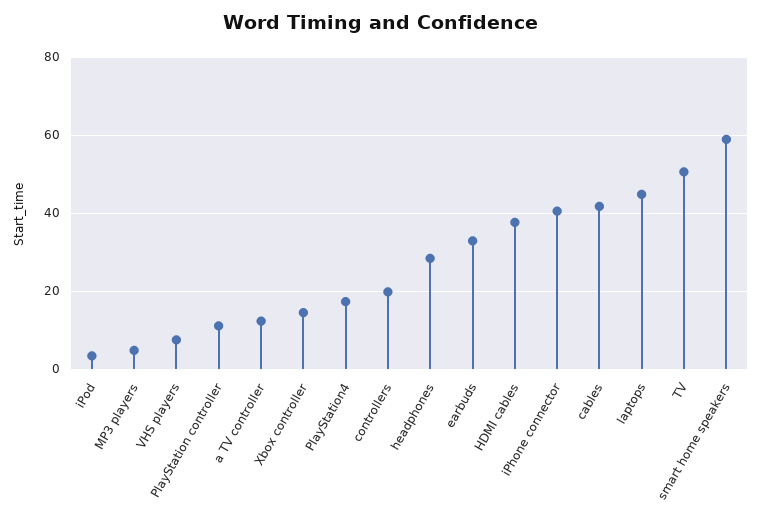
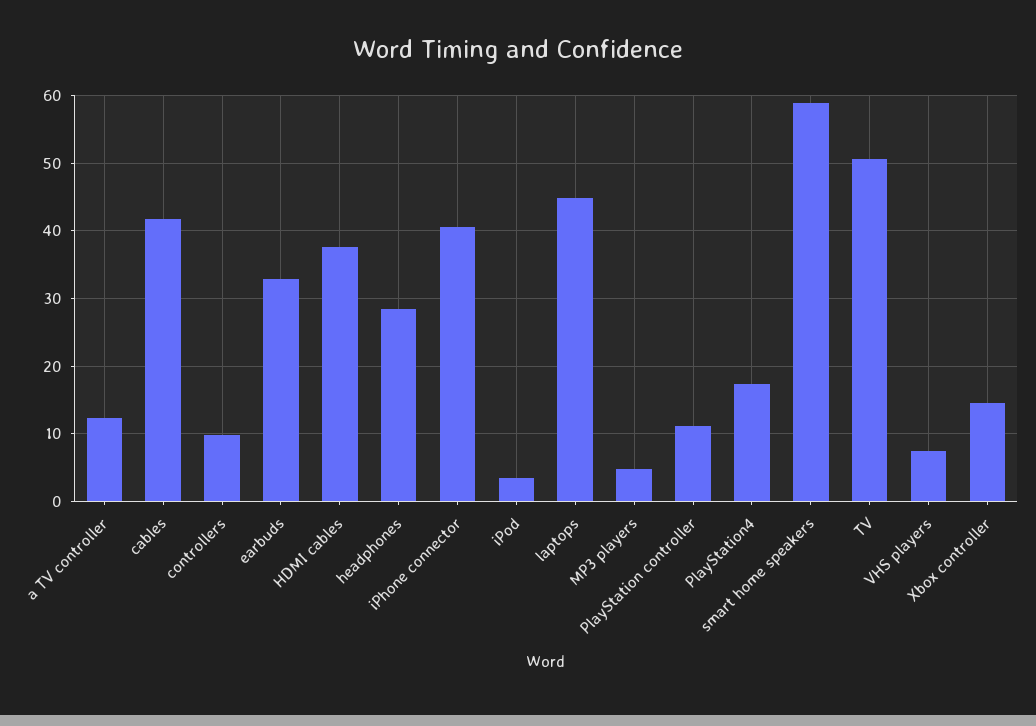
controllers: 20 -> 10

